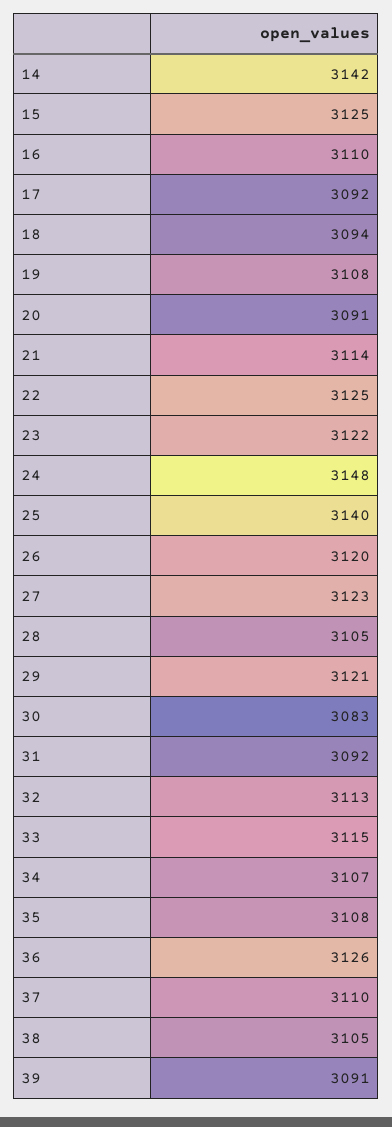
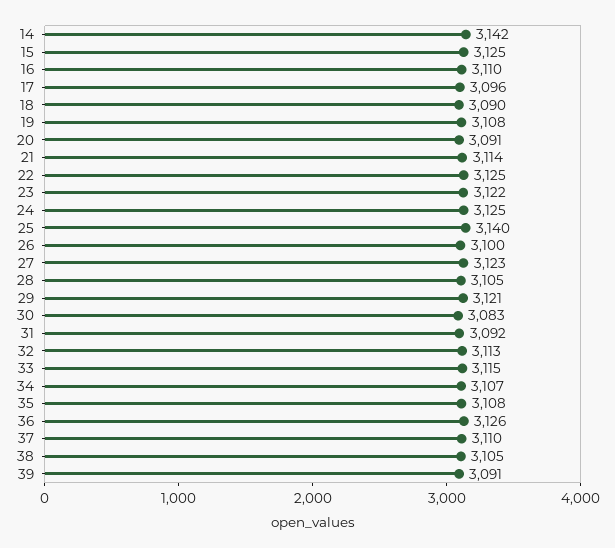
17: 3092 -> 3096
18: 3094 -> 3090
24: 3148 -> 3125
26: 3120 -> 3100

